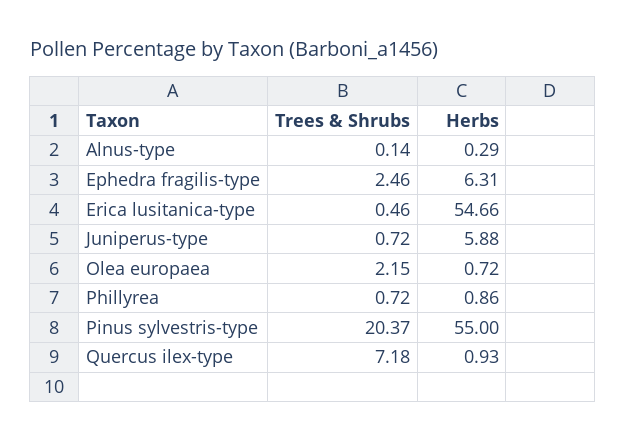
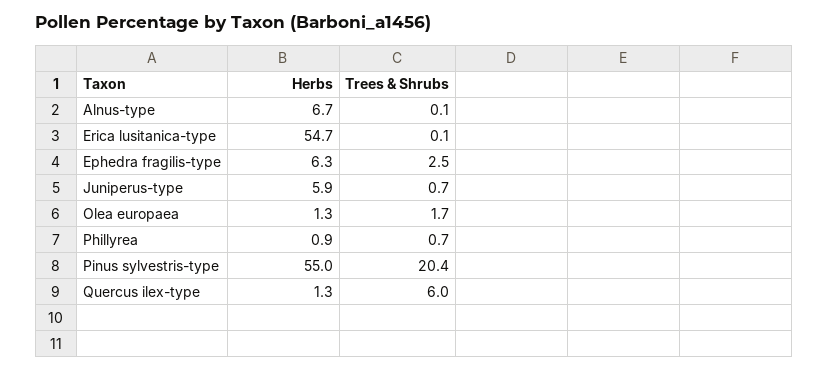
Herbs, Alnus-type: 0.29 -> 6.7
Trees & Shrubs, Erica lusitanica-type: 0.46 -> 0.1
Trees & Shrubs, Olea europaea: 2.15 -> 1.7
Herbs, Olea europaea: 0.72 -> 1.3
Trees & Shrubs, Quercus ilex-type: 7.18 -> 6
Herbs, Quercus ilex-type: 0.93 -> 1.3

